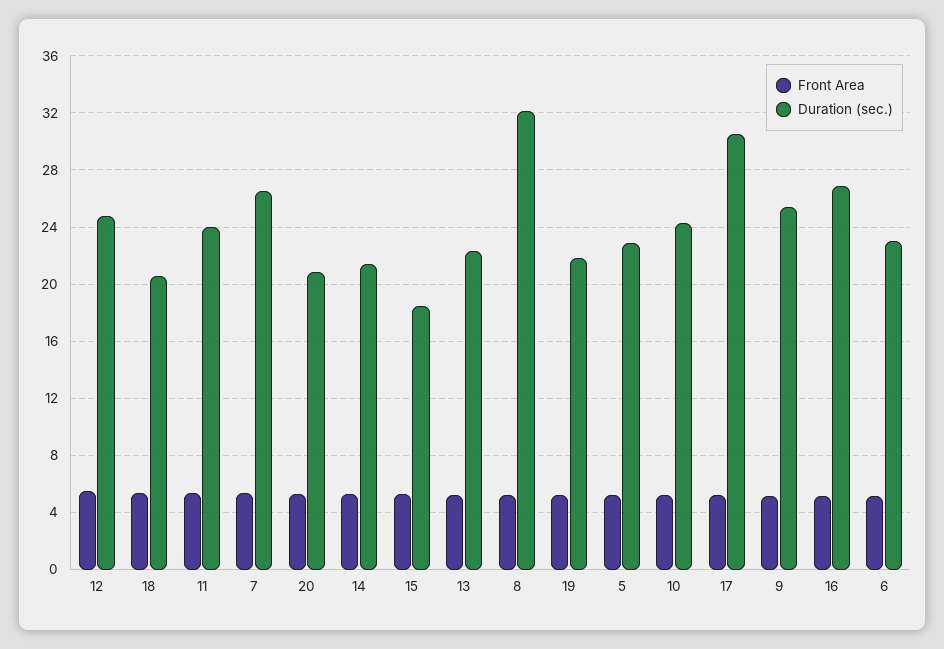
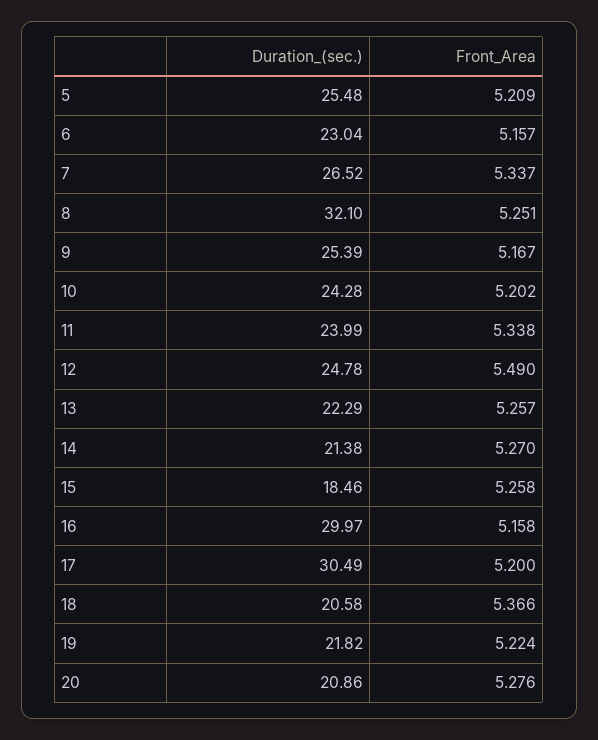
Duration (sec.), 5: 23 -> 25.48
Duration (sec.), 16: 27 -> 29.97

